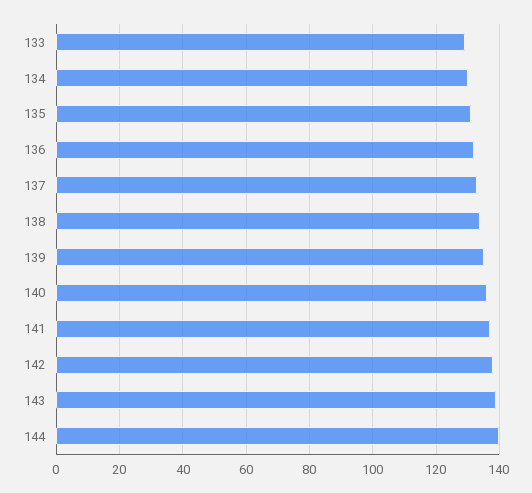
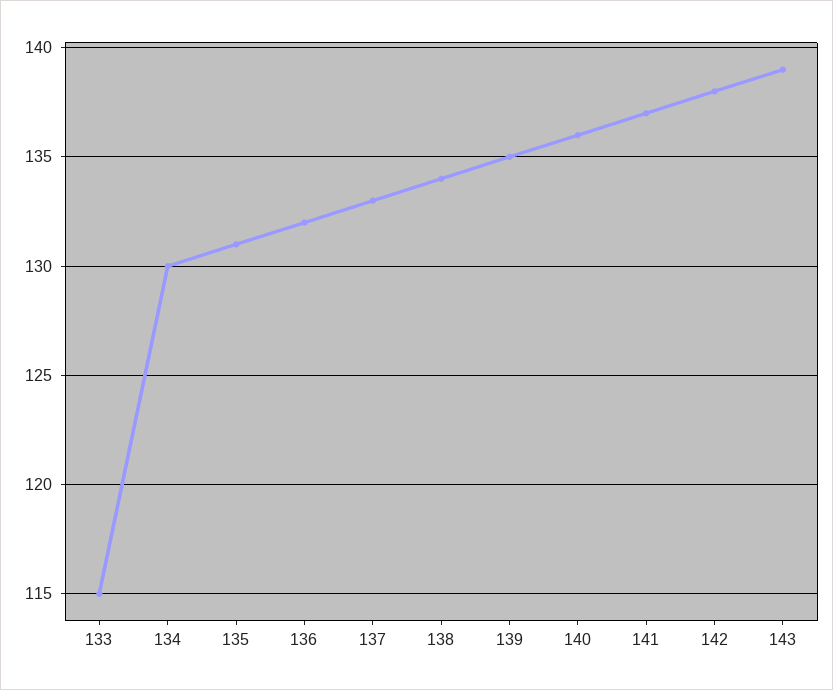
133: 130 -> 115
144: 140 -> none

